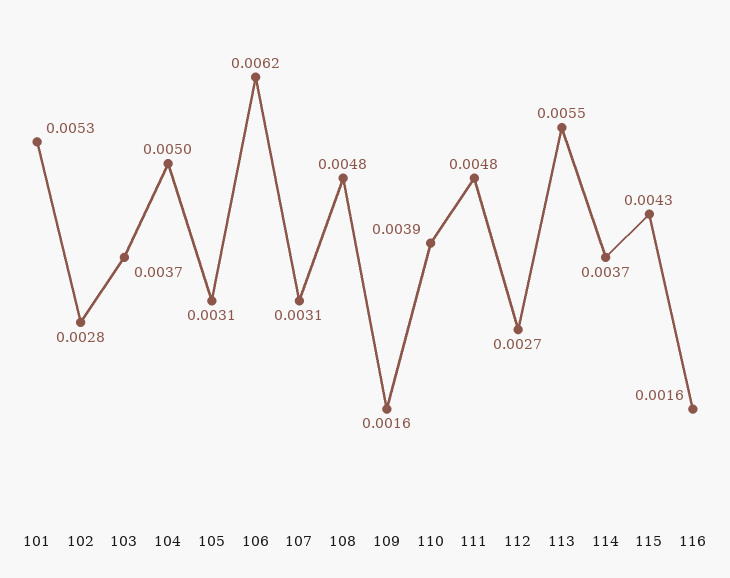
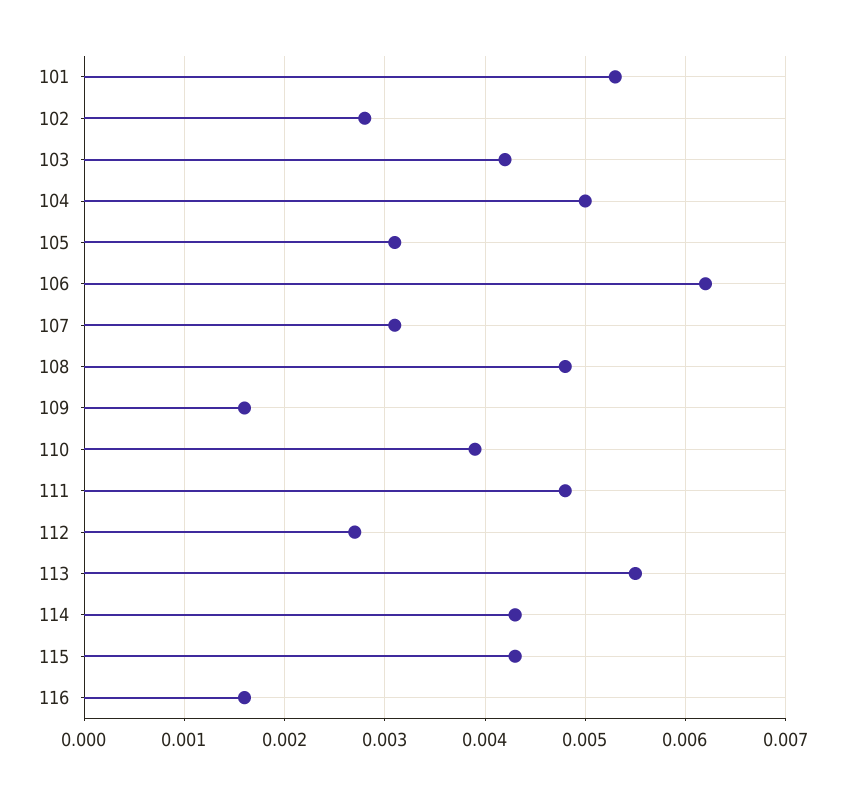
103: 0.0037 -> 0.0042
114: 0.0037 -> 0.0043

